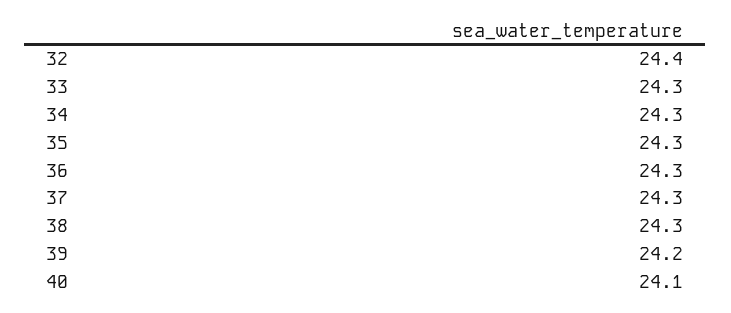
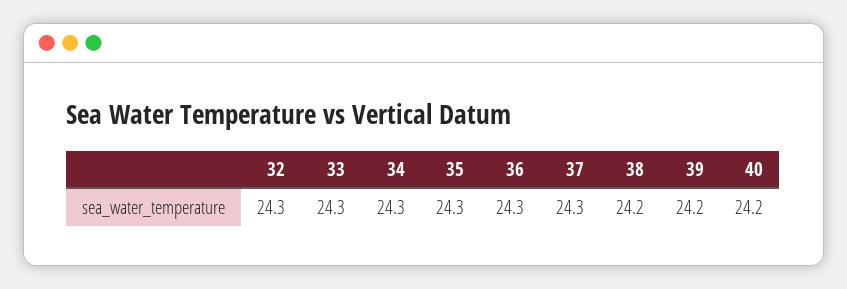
32: 24.4 -> 24.3
38: 24.3 -> 24.2
40: 24.1 -> 24.2

